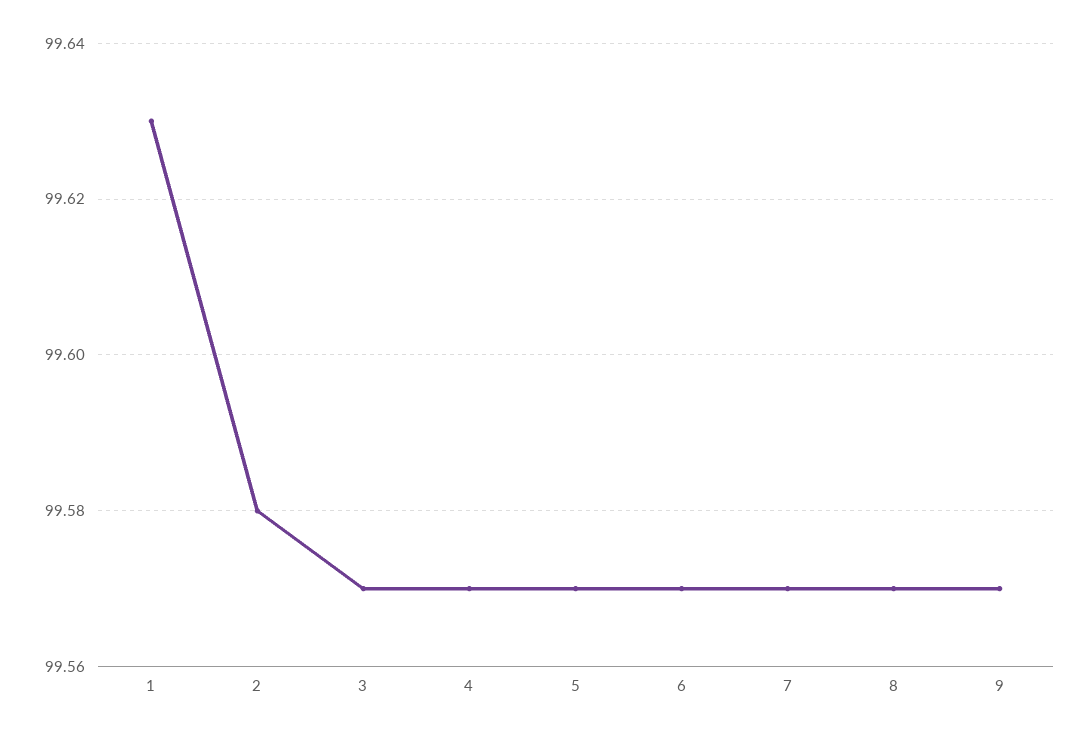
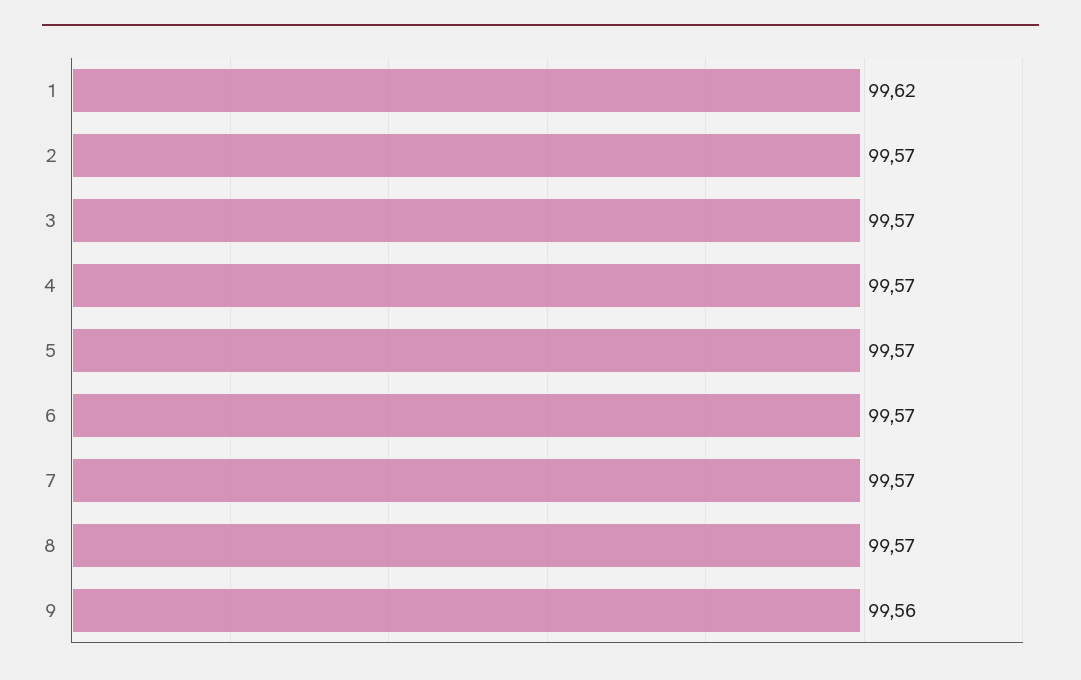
1: 99.63 -> 99.62
2: 99.58 -> 99.57
9: 99.57 -> 99.56

